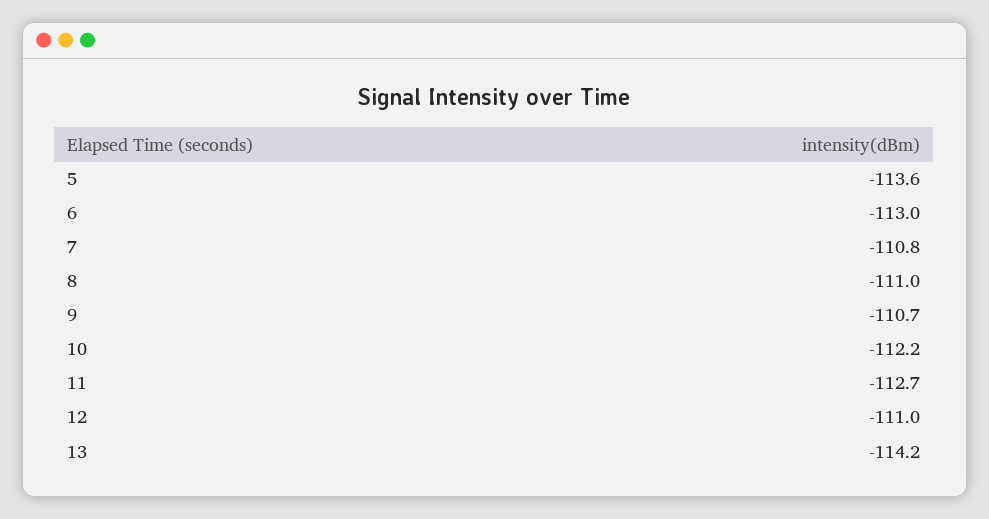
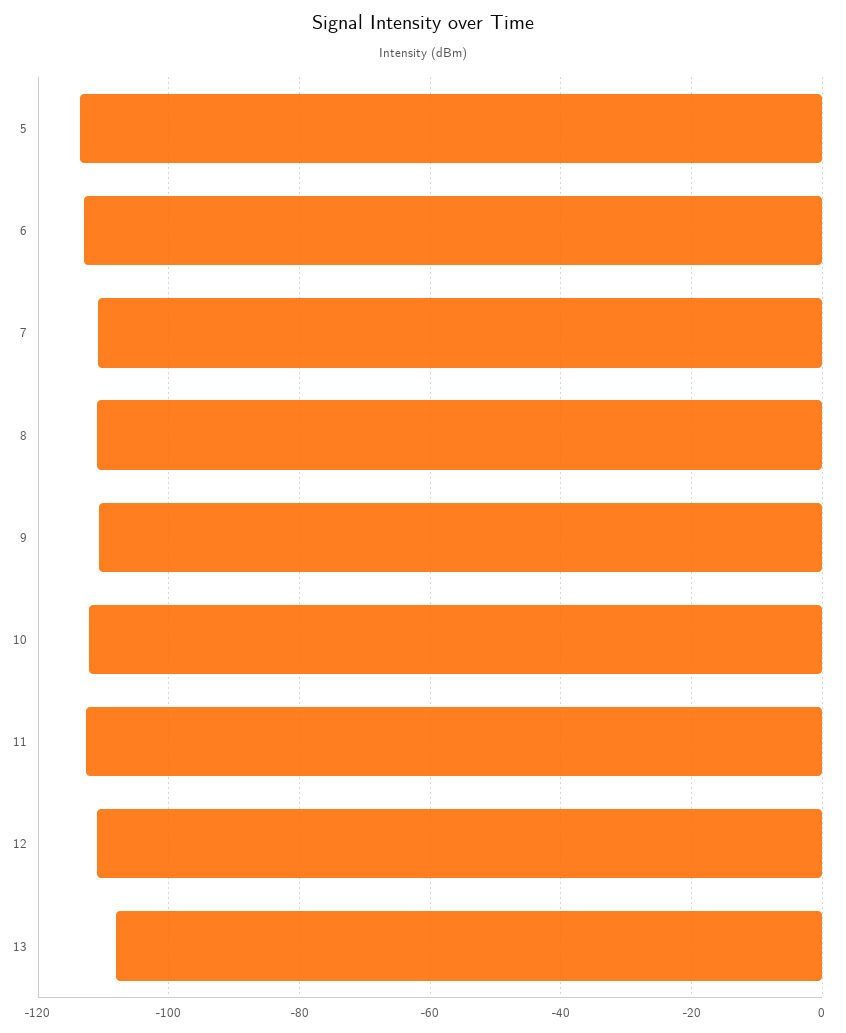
13: -114.2 -> -108

